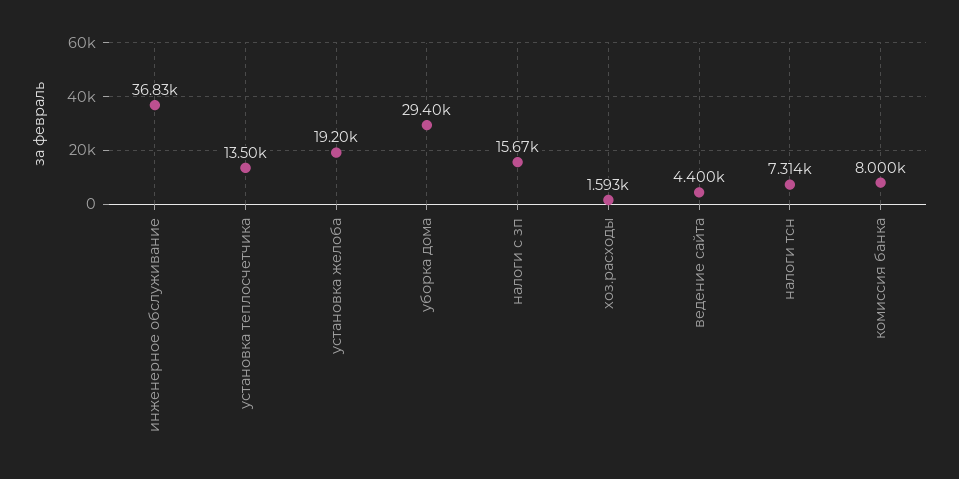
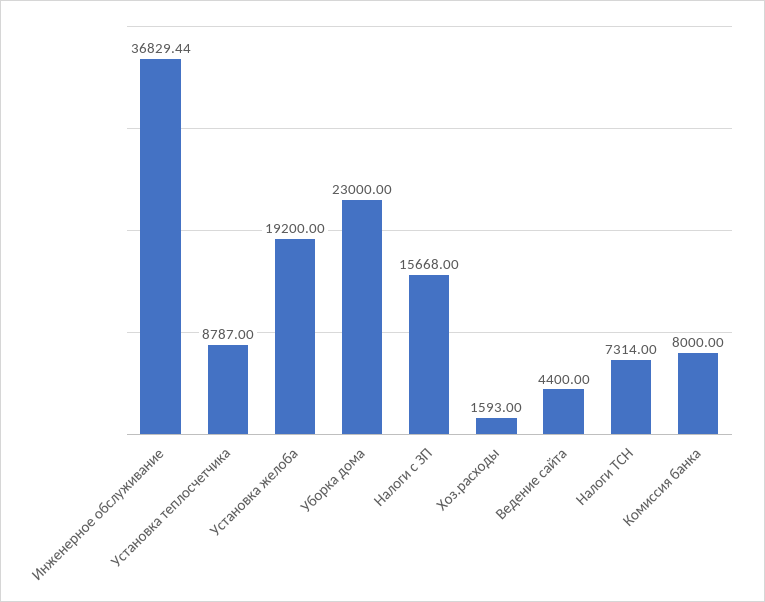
установка теплосчетчика: 13500 -> 8787
уборка дома: 29400 -> 23000

